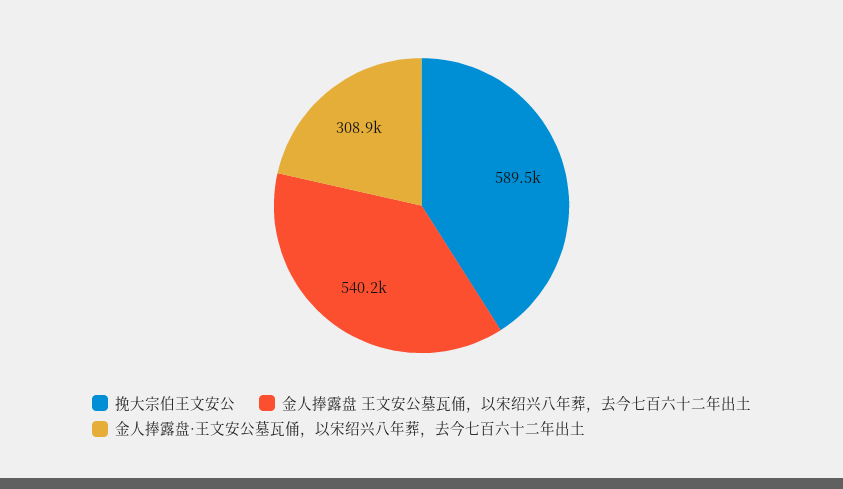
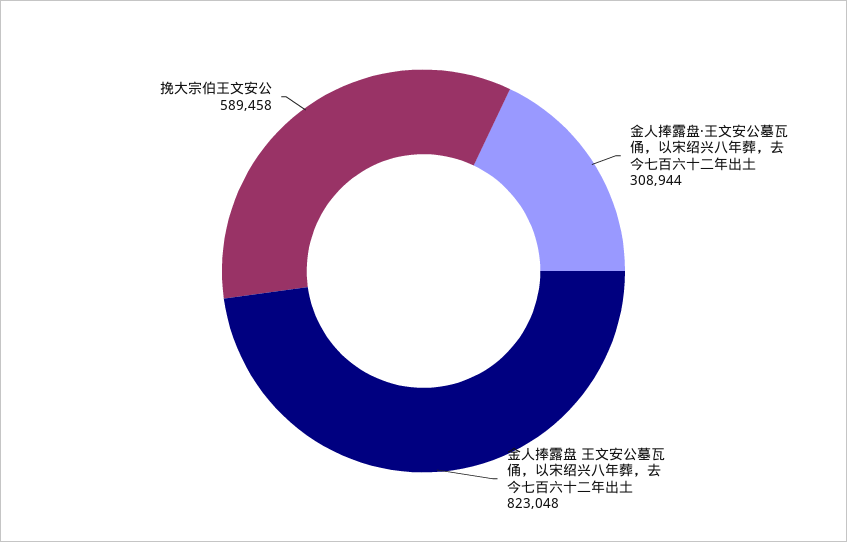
金人捧露盘 王文安公墓瓦俑，以宋绍兴八年葬，去今七百六十二年出土: 540200 -> 823048

